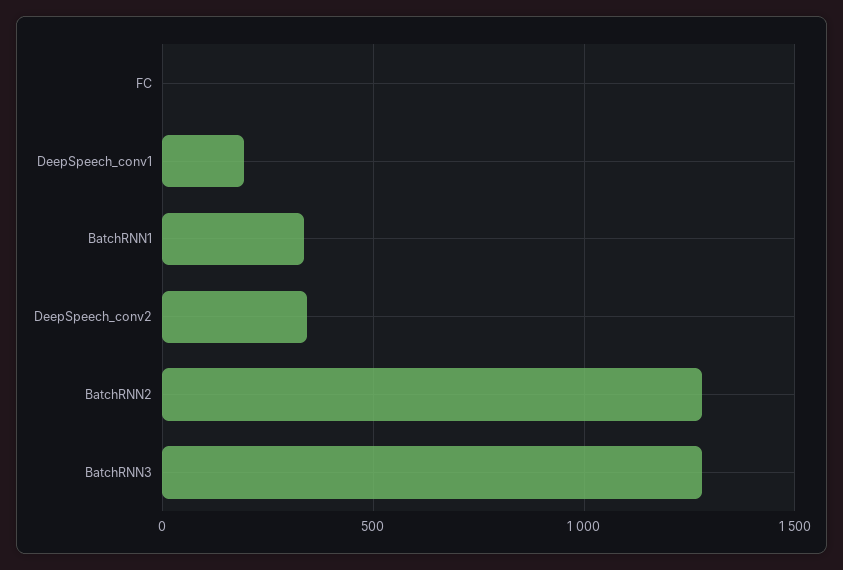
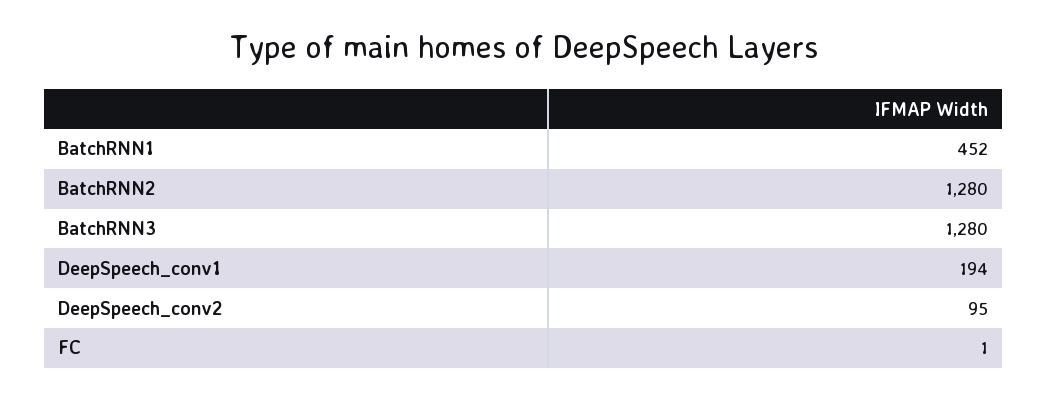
BatchRNN1: 350 -> 452
DeepSpeech_conv2: 350 -> 95

